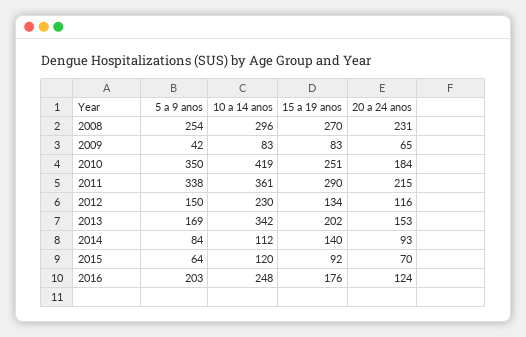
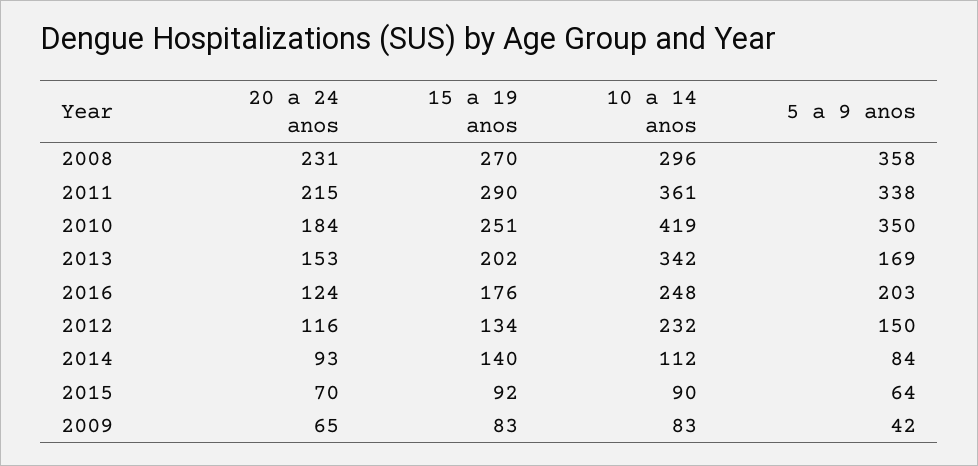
5 a 9 anos, 2008: 254 -> 358
10 a 14 anos, 2012: 230 -> 232
10 a 14 anos, 2015: 120 -> 90

